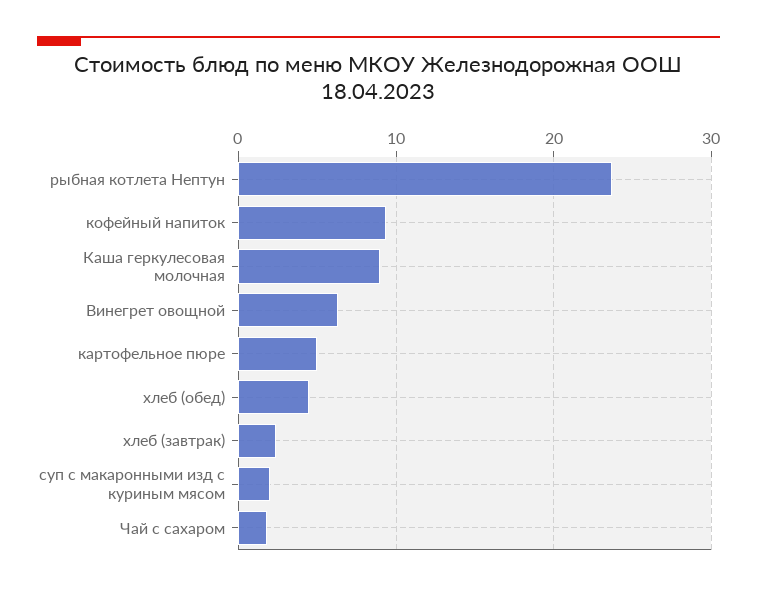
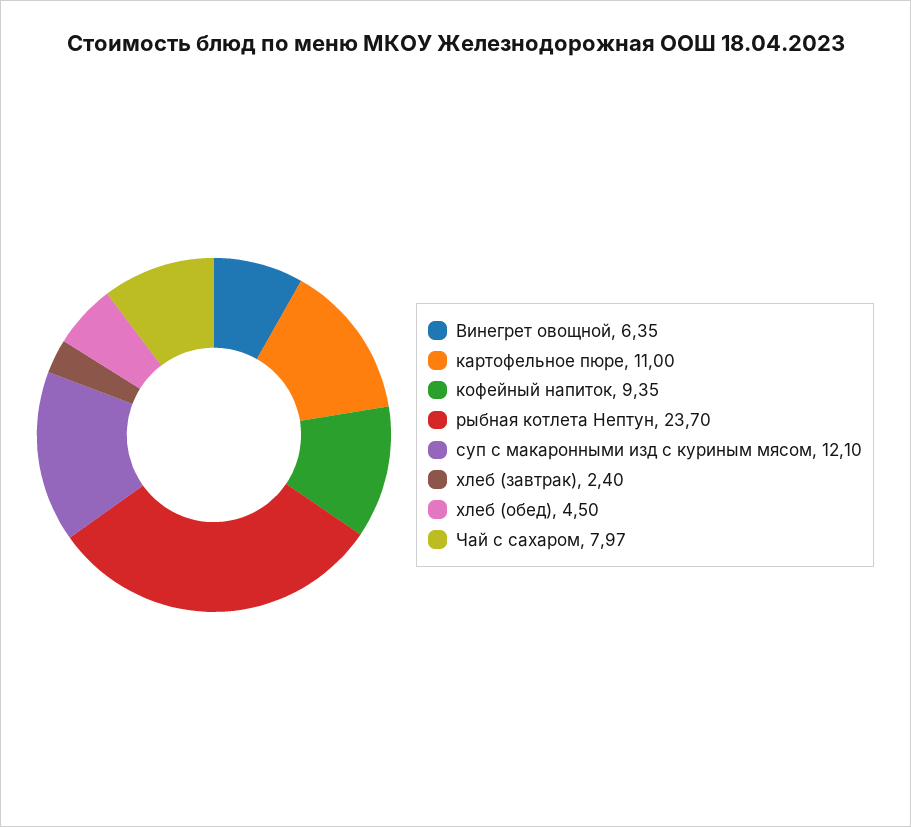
Каша геркулесовая молочная: 9 -> none
картофельное пюре: 5 -> 11
суп с макаронными изд с куриным мясом: 2 -> 12.1
Чай с сахаром: 2 -> 7.97

